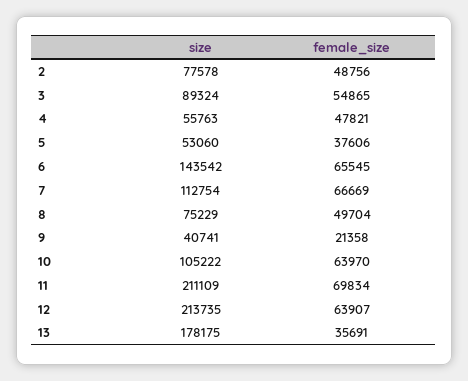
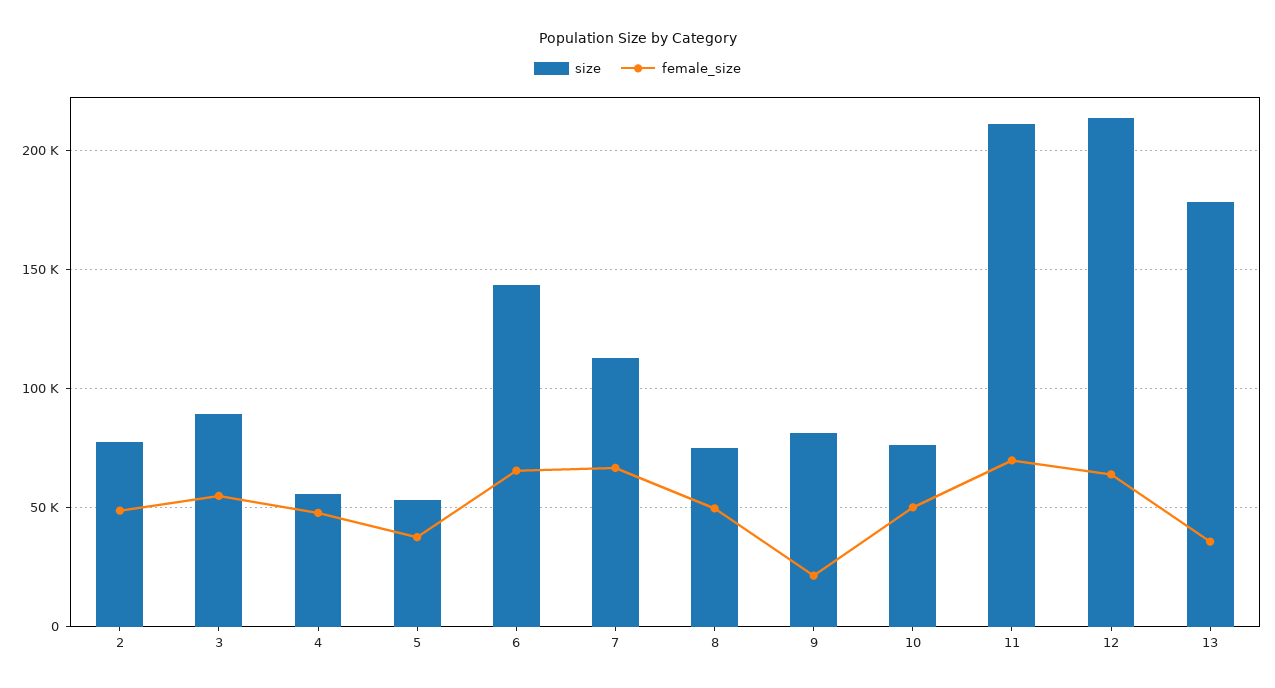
size, 9: 40741 -> 80000
size, 10: 105222 -> 75000
female_size, 10: 63970 -> 50000

